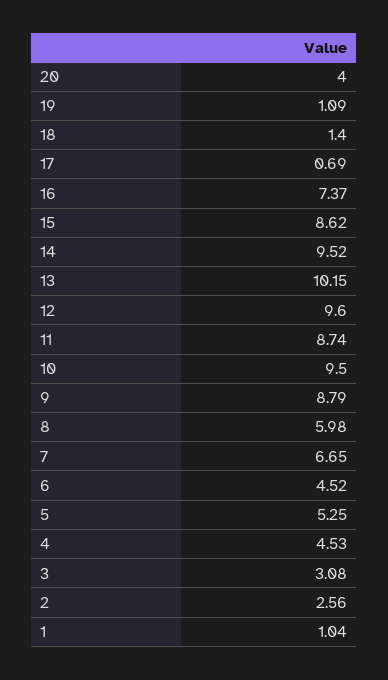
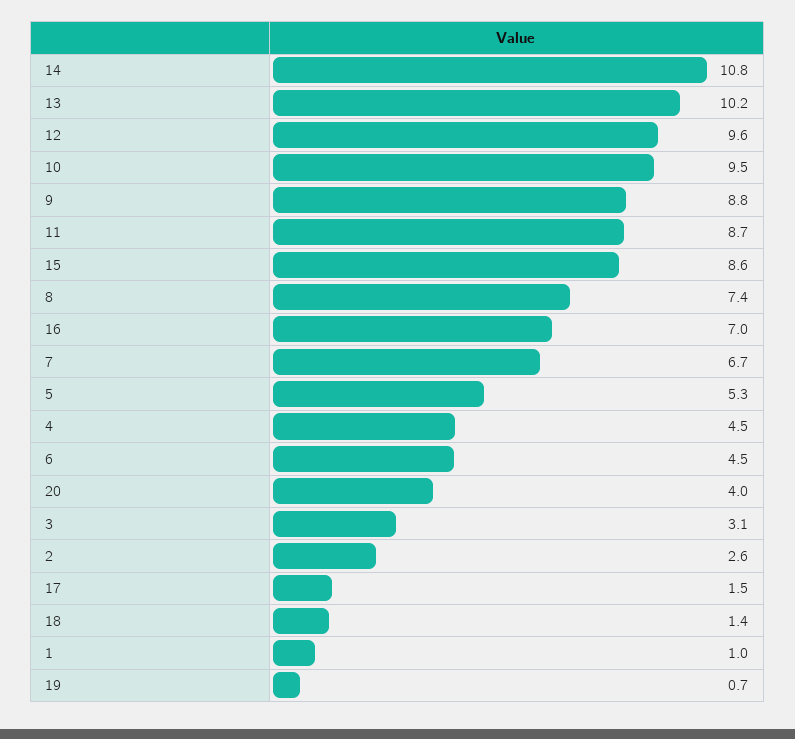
19: 1.09 -> 0.7
17: 0.69 -> 1.5
16: 7.37 -> 7
14: 9.52 -> 10.8
8: 5.98 -> 7.4

